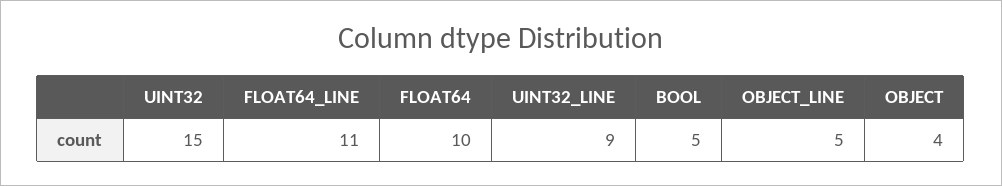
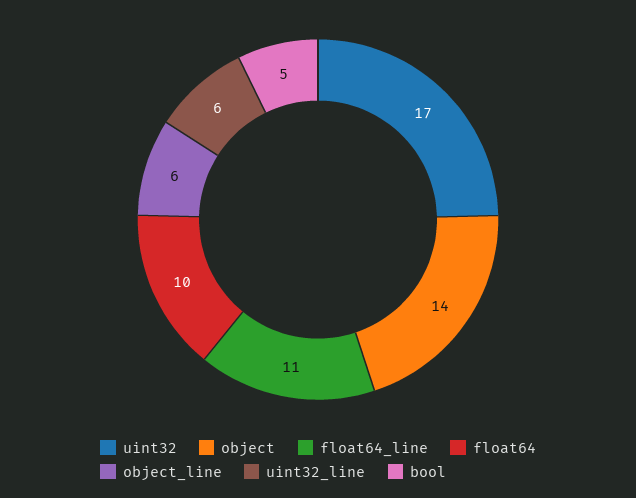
UINT32: 15 -> 17
UINT32_LINE: 9 -> 6
OBJECT_LINE: 5 -> 6
OBJECT: 4 -> 14

